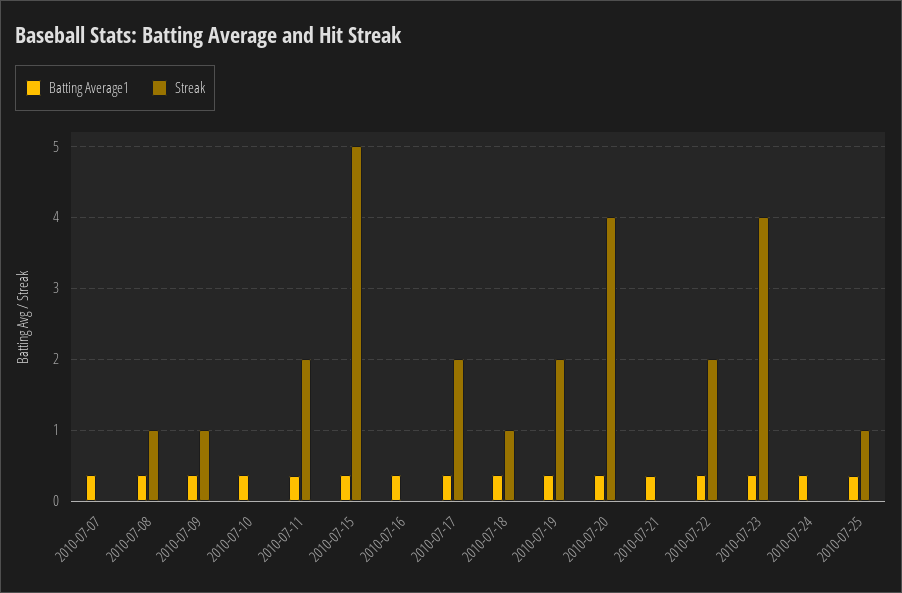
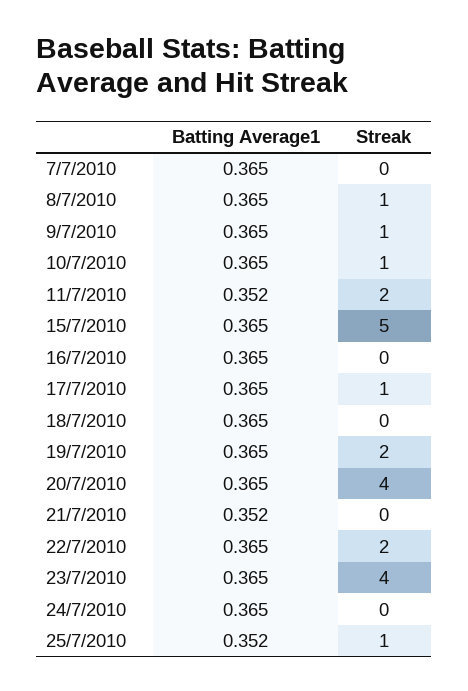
Streak, 2010-07-10: 0 -> 1
Streak, 2010-07-17: 2 -> 1
Streak, 2010-07-18: 1 -> 0

